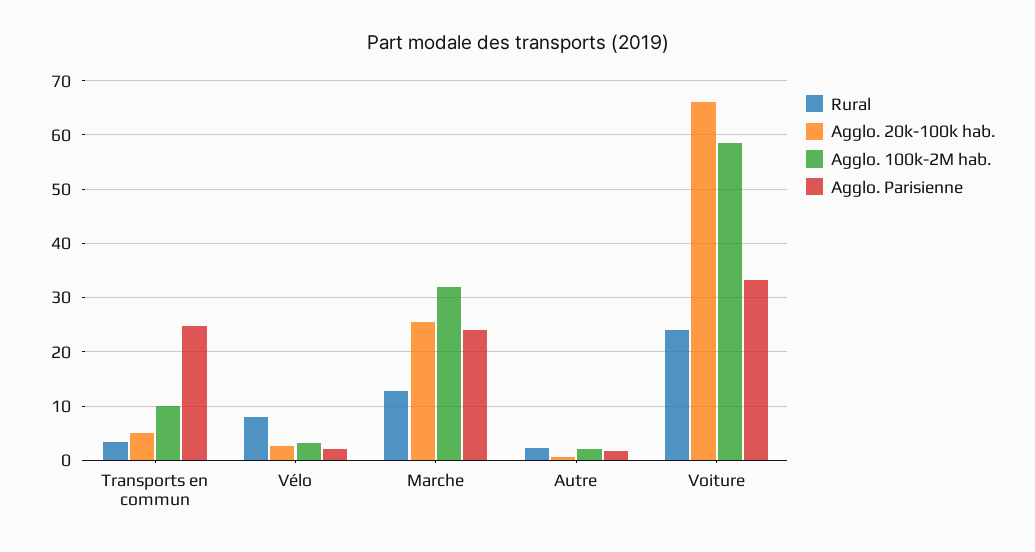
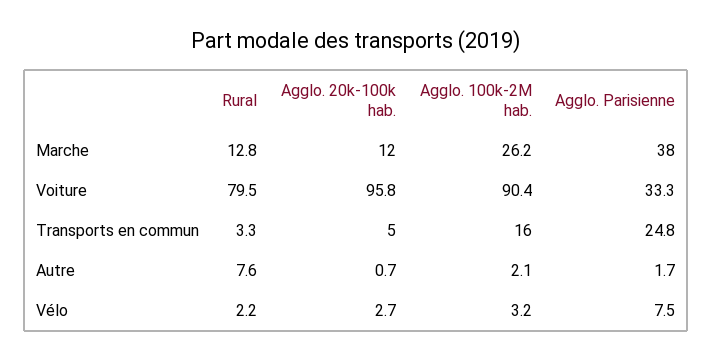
Agglo. 100k-2M hab., Transports en commun: 10 -> 16
Rural, Vélo: 8 -> 2.2
Agglo. Parisienne, Vélo: 2 -> 7.5
Agglo. 20k-100k hab., Marche: 26 -> 12
Agglo. 100k-2M hab., Marche: 32 -> 26.2
Agglo. Parisienne, Marche: 24 -> 38
Rural, Autre: 2 -> 7.6
Rural, Voiture: 24 -> 79.5
Agglo. 20k-100k hab., Voiture: 66 -> 95.8
Agglo. 100k-2M hab., Voiture: 58 -> 90.4

